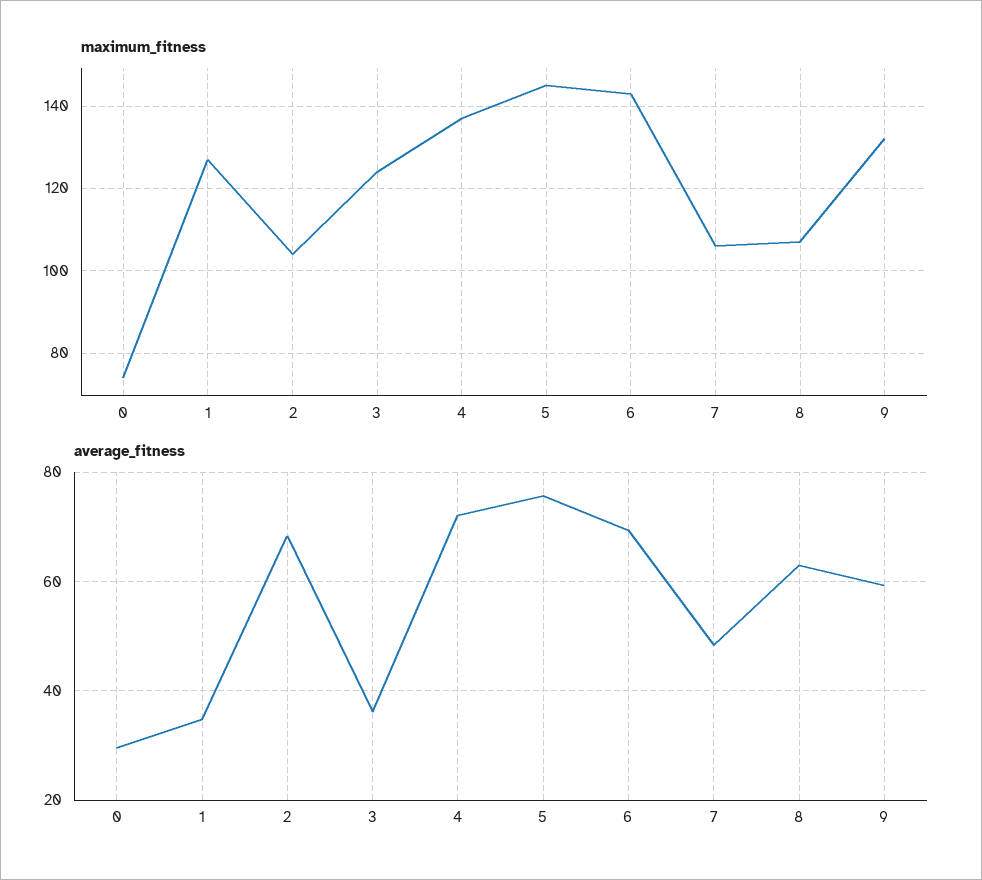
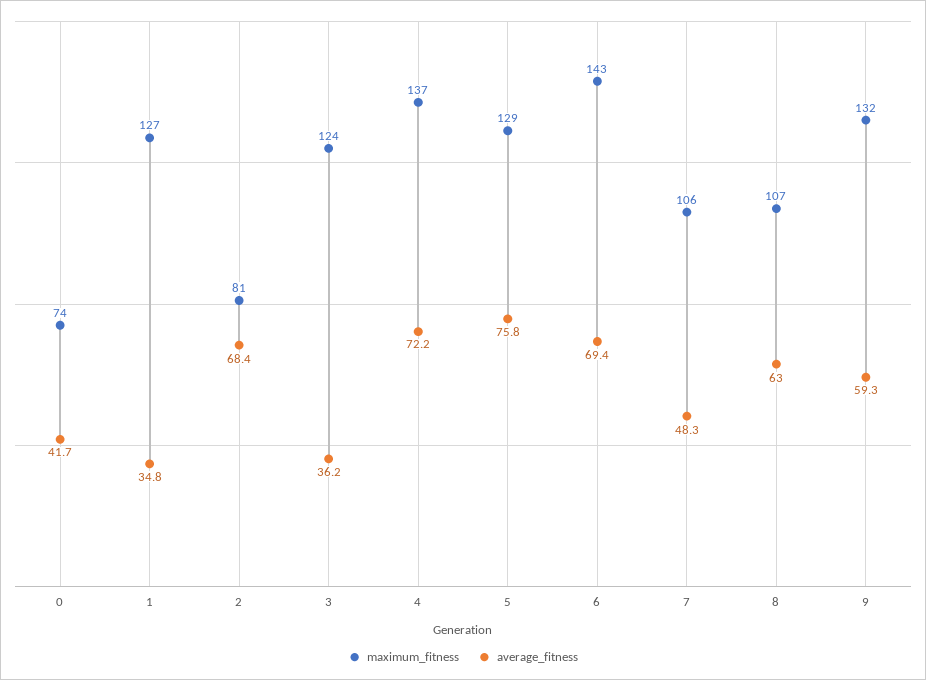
maximum_fitness, 2: 105 -> 81
maximum_fitness, 5: 145 -> 129
average_fitness, 0: 30 -> 41.7

